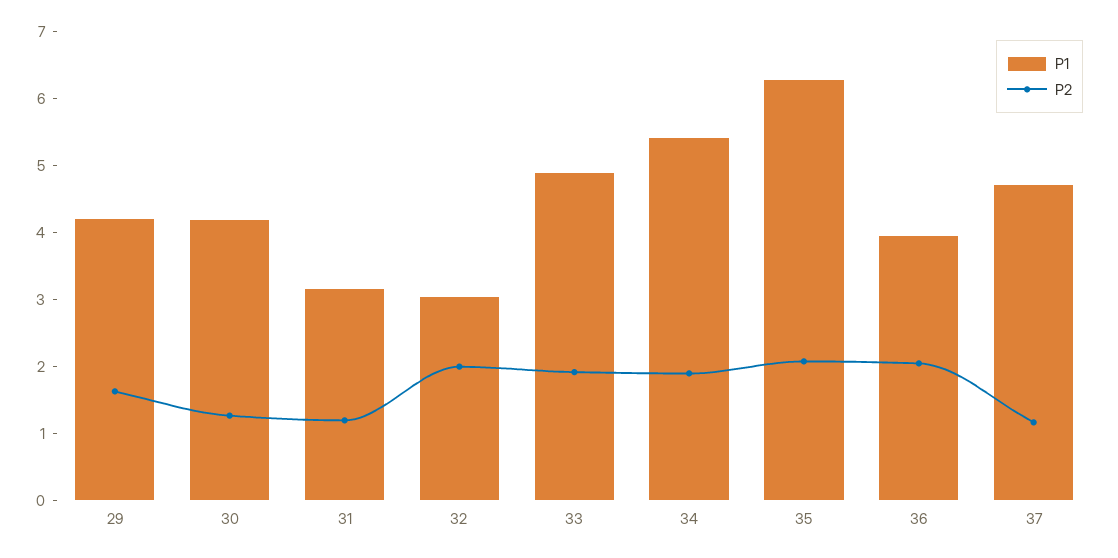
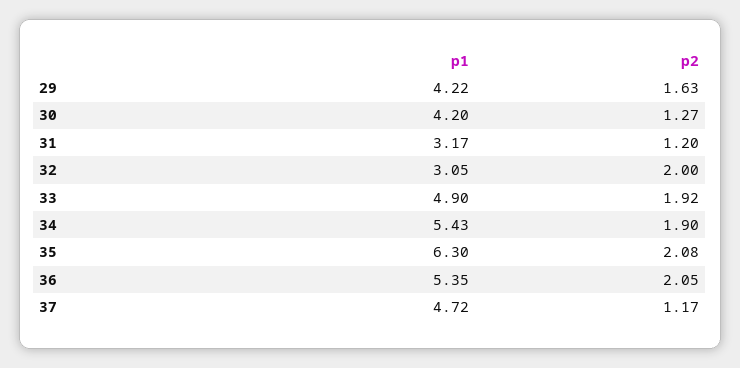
P1, 36: 4 -> 5.35

